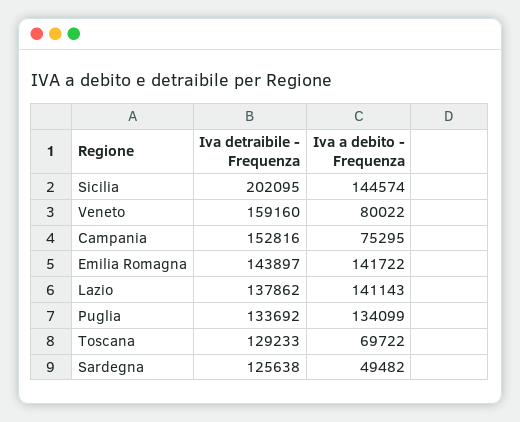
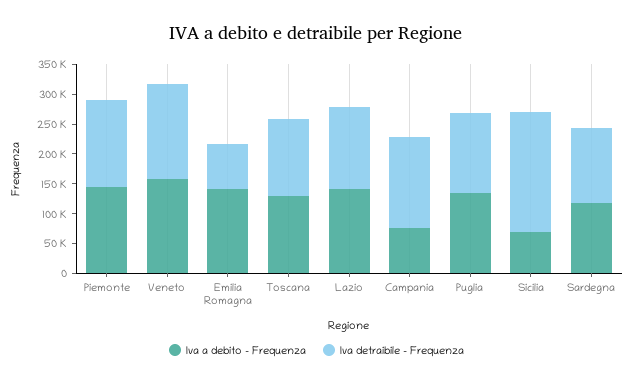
Iva a debito - Frequenza, Sicilia: 144574 -> 75000
Iva a debito - Frequenza, Veneto: 80022 -> 150000
Iva detraibile - Frequenza, Emilia Romagna: 143897 -> 75000
Iva a debito - Frequenza, Toscana: 69722 -> 125000
Iva a debito - Frequenza, Sardegna: 49482 -> 125000
Iva a debito - Frequenza, Piemonte: none -> 150000
Iva detraibile - Frequenza, Piemonte: none -> 150000

